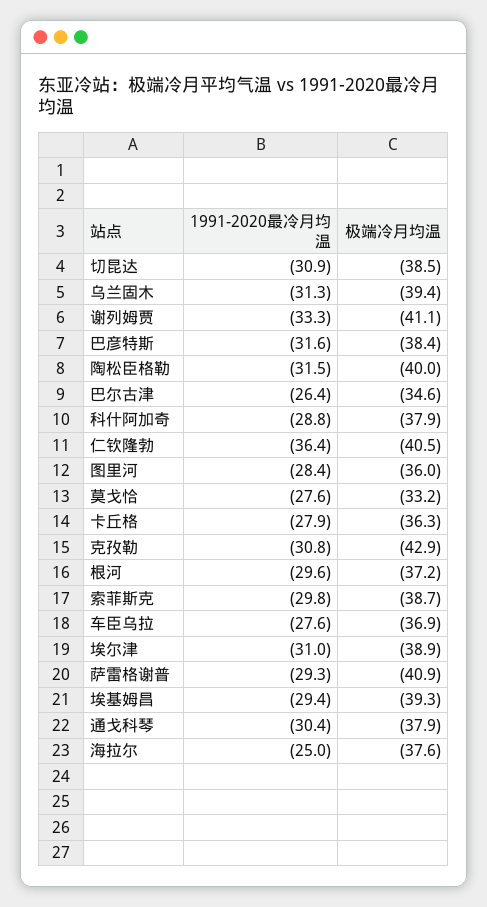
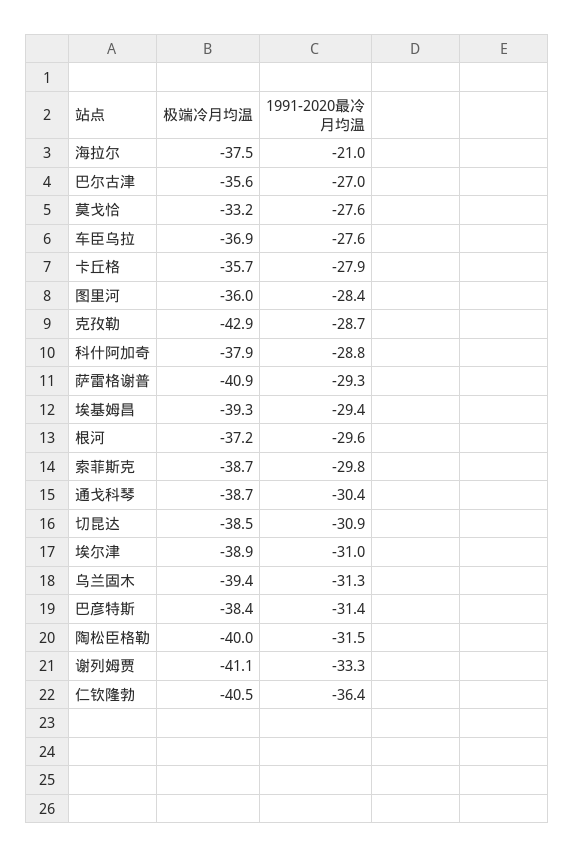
1991-2020最冷月均温, 巴彦特斯: -31.6 -> -31.4
1991-2020最冷月均温, 巴尔古津: -26.4 -> -27
极端冷月均温, 巴尔古津: -34.6 -> -35.6
极端冷月均温, 卡丘格: -36.3 -> -35.7
1991-2020最冷月均温, 克孜勒: -30.8 -> -28.7
极端冷月均温, 通戈科琴: -37.9 -> -38.7
1991-2020最冷月均温, 海拉尔: -25 -> -21
极端冷月均温, 海拉尔: -37.6 -> -37.5

